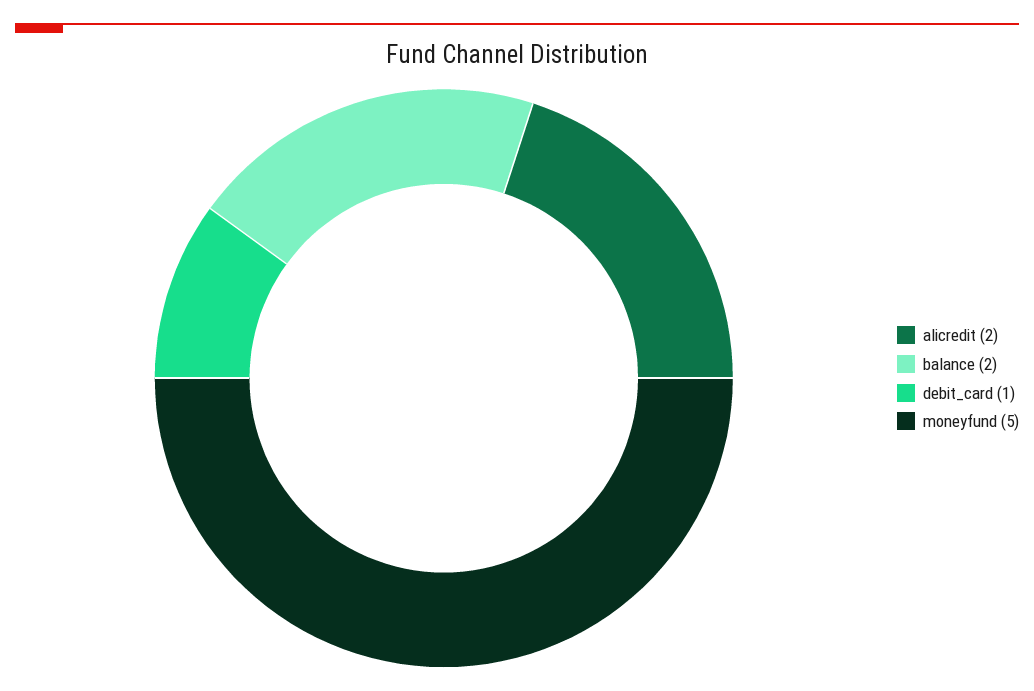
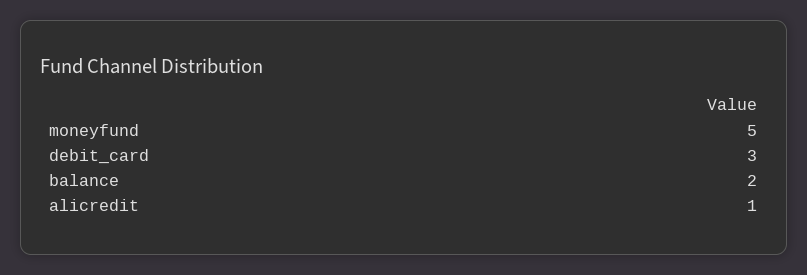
alicredit: 2 -> 1
debit_card: 1 -> 3

